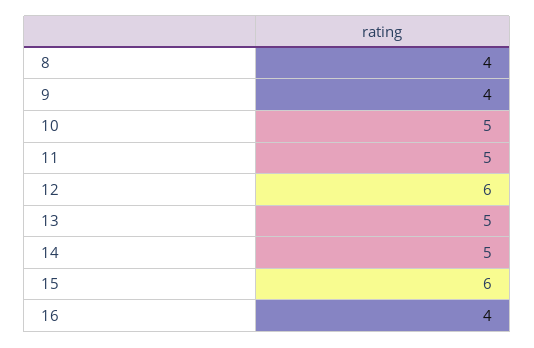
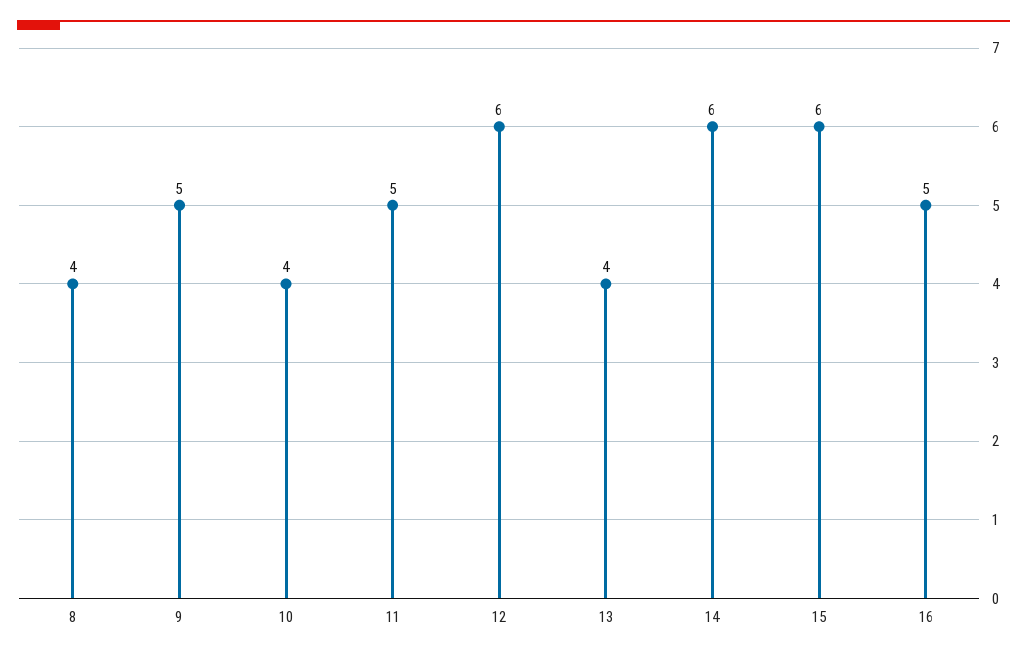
9: 4 -> 5
10: 5 -> 4
13: 5 -> 4
14: 5 -> 6
16: 4 -> 5

